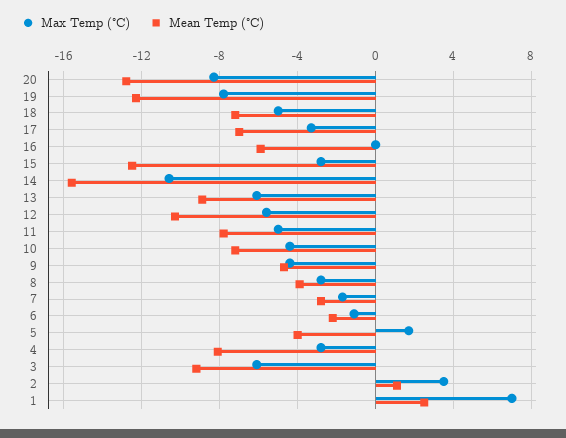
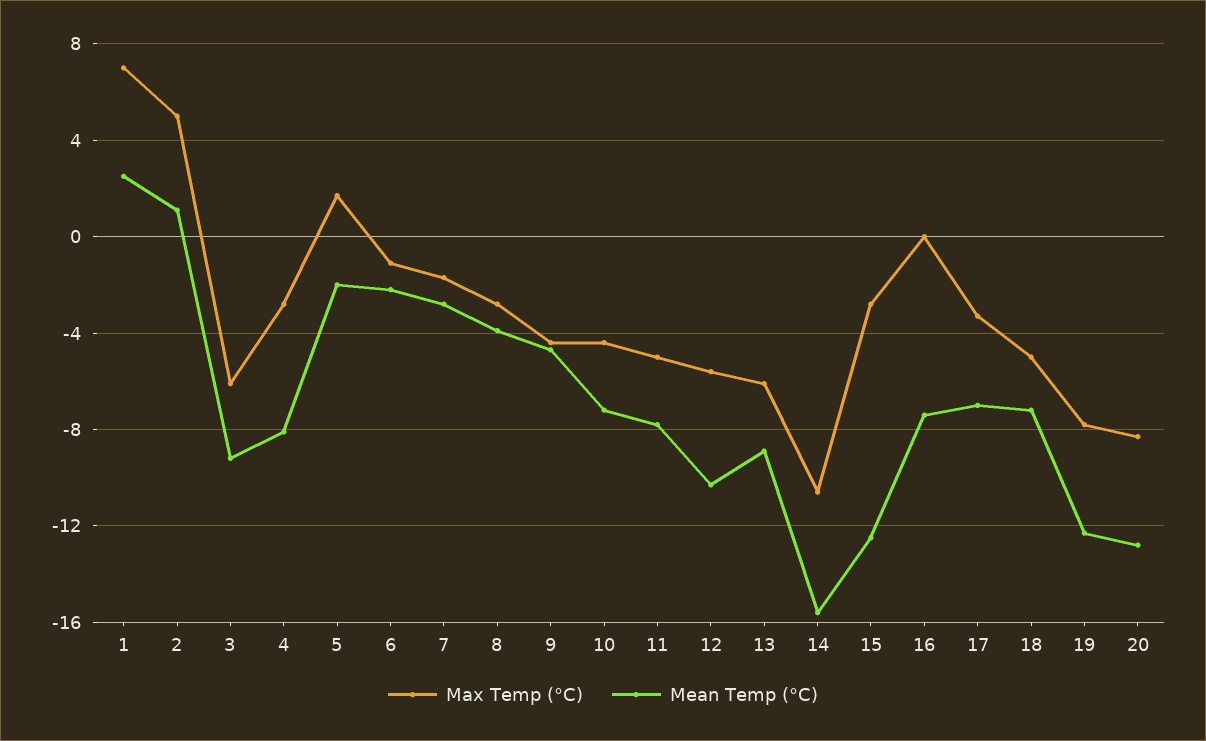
Mean Temp (°C), 16: -6 -> -7.5
Mean Temp (°C), 5: -4 -> -2
Max Temp (°C), 2: 3.5 -> 5

